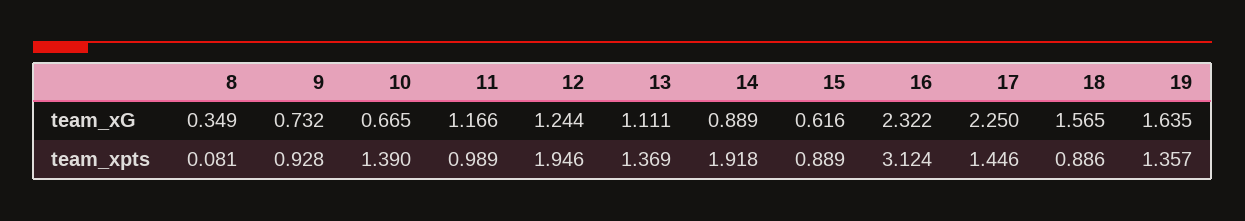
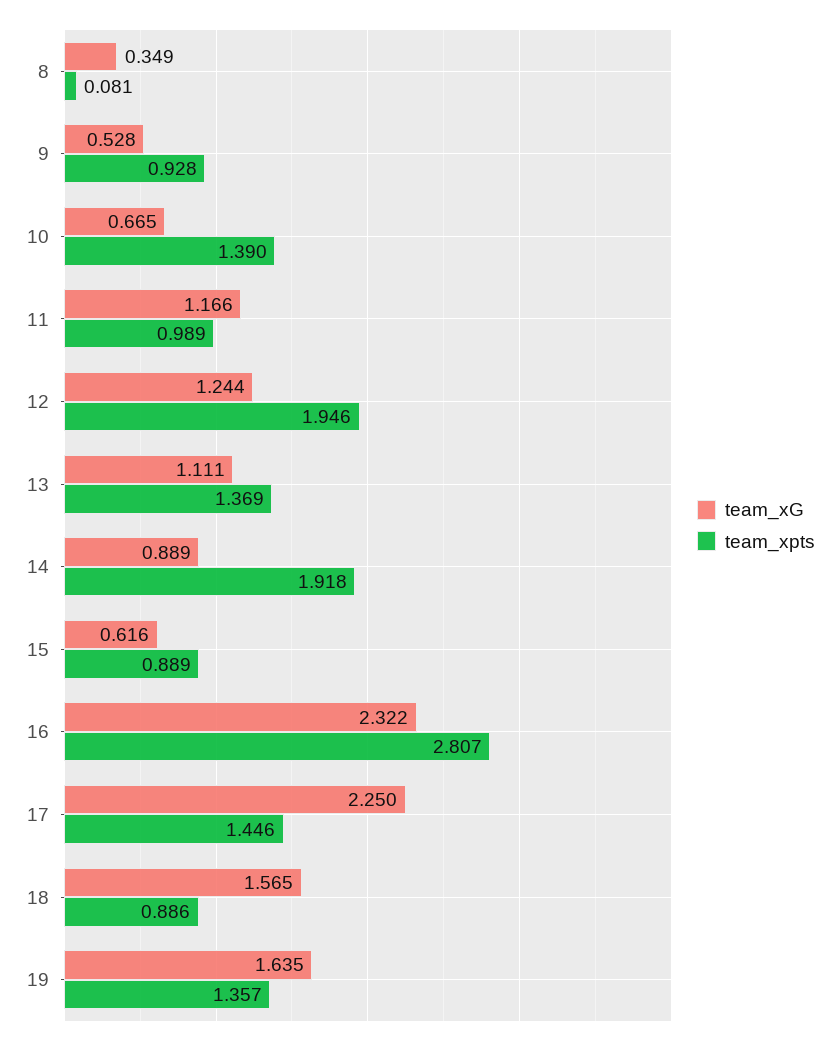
team_xG, 9: 0.732 -> 0.528
team_xpts, 16: 3.124 -> 2.807

